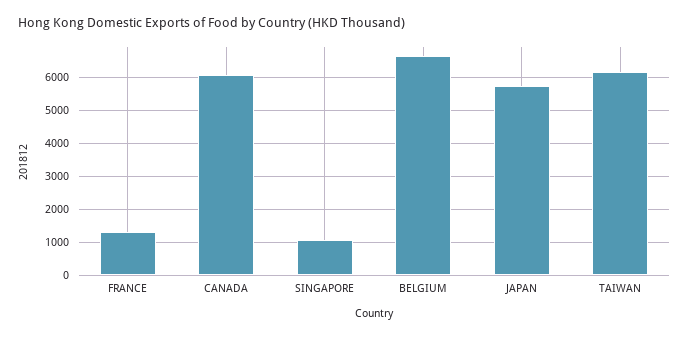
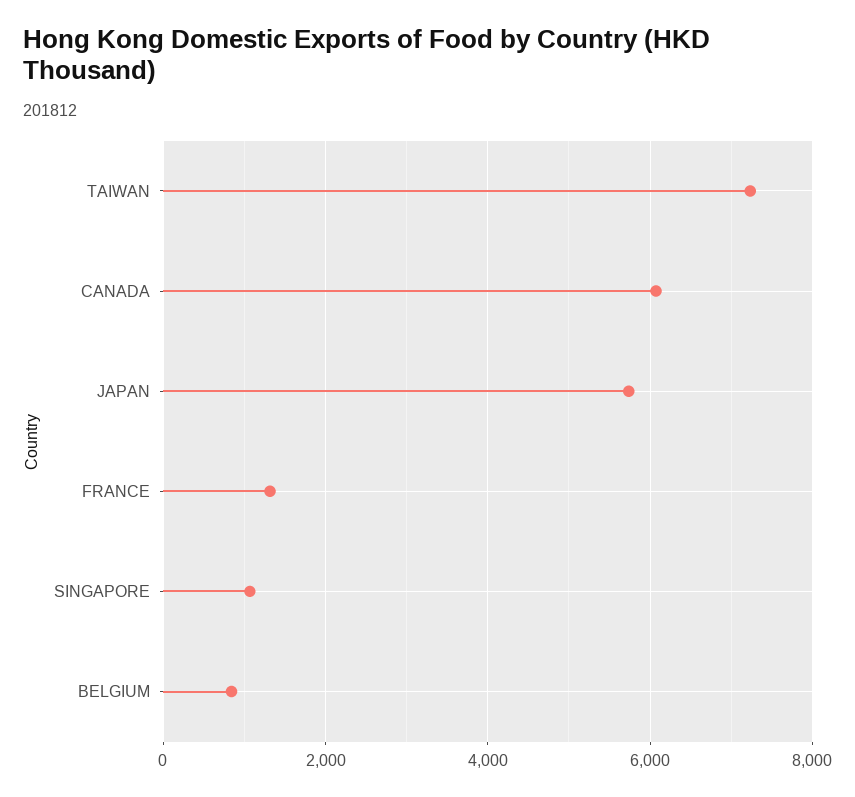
BELGIUM: 6600 -> 800
TAIWAN: 6200 -> 7200

